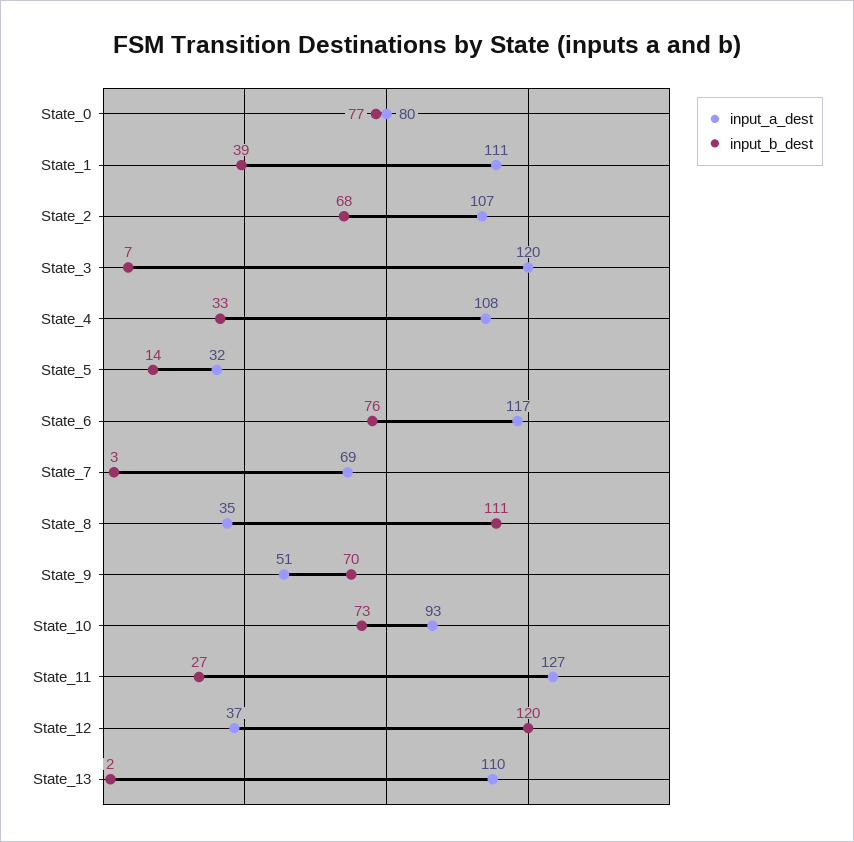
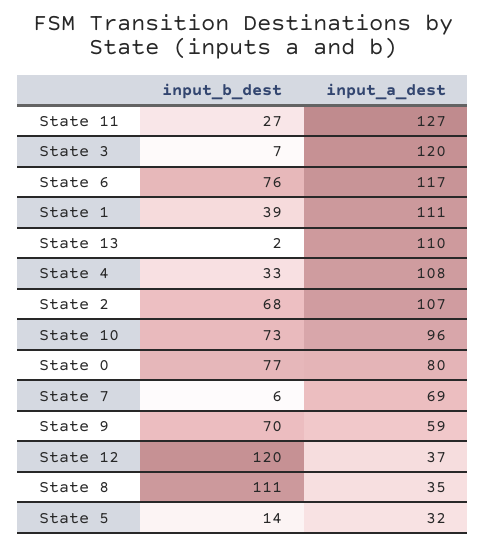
input_b_dest, State_7: 3 -> 6
input_a_dest, State_9: 51 -> 59
input_a_dest, State_10: 93 -> 96

